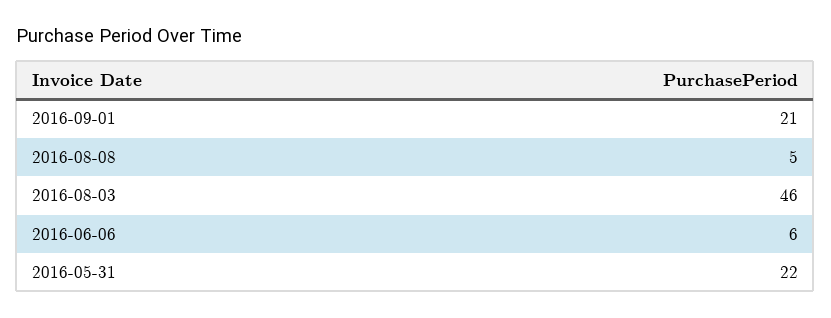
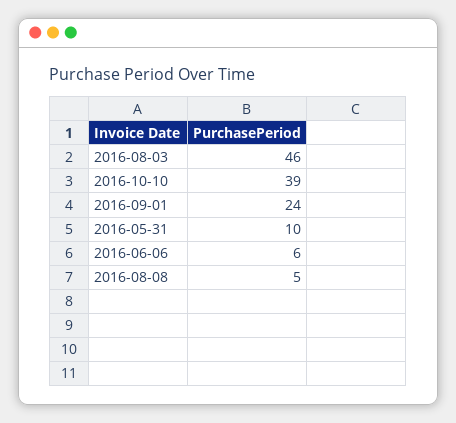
2016-09-01: 21 -> 24
2016-05-31: 22 -> 10
2016-10-10: none -> 39

